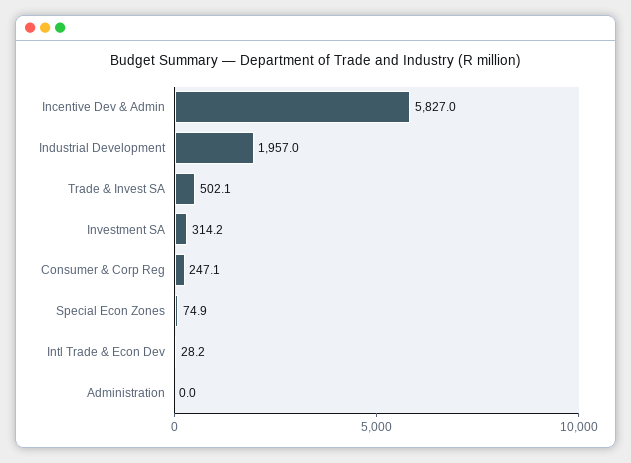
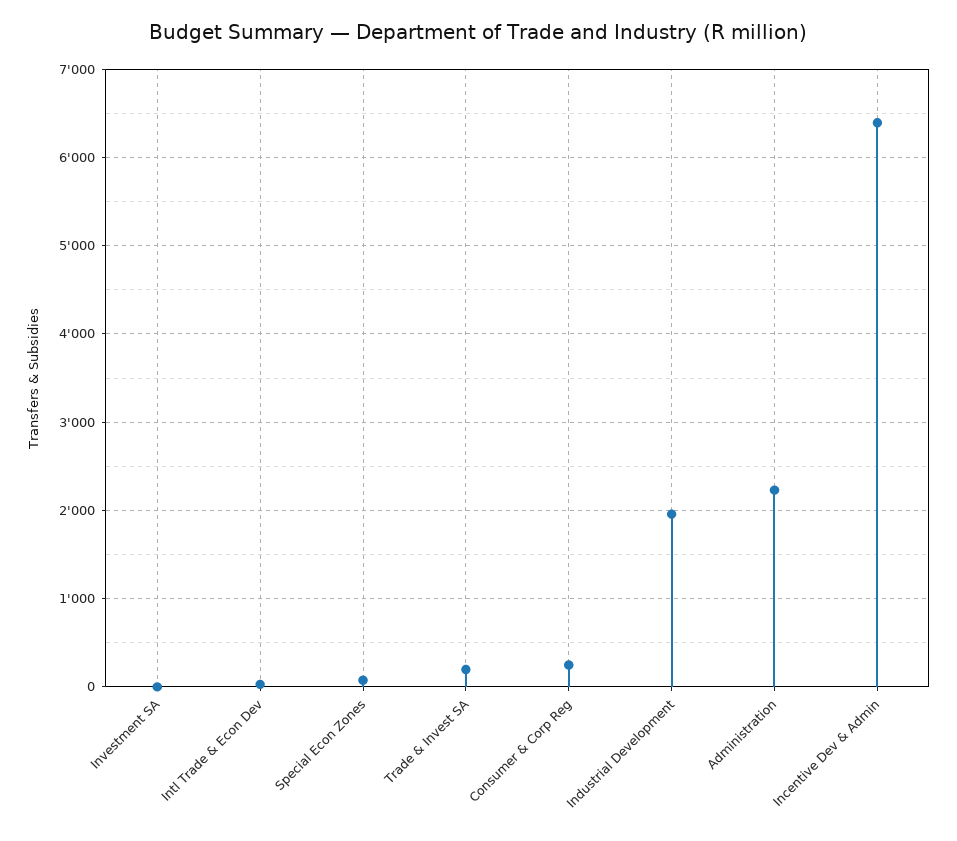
Incentive Dev & Admin: 5827 -> 6400
Trade & Invest SA: 502.1 -> 200
Investment SA: 314.2 -> 0
Administration: 0 -> 2200

